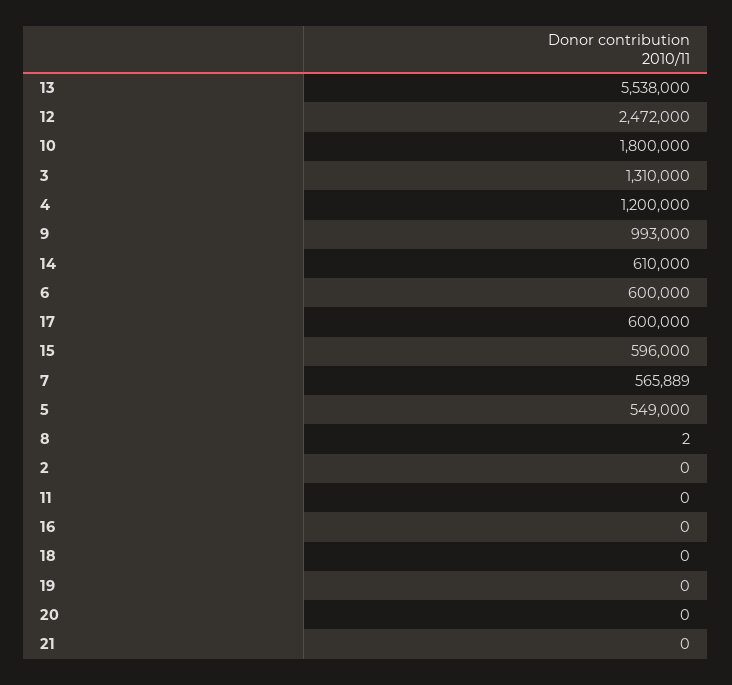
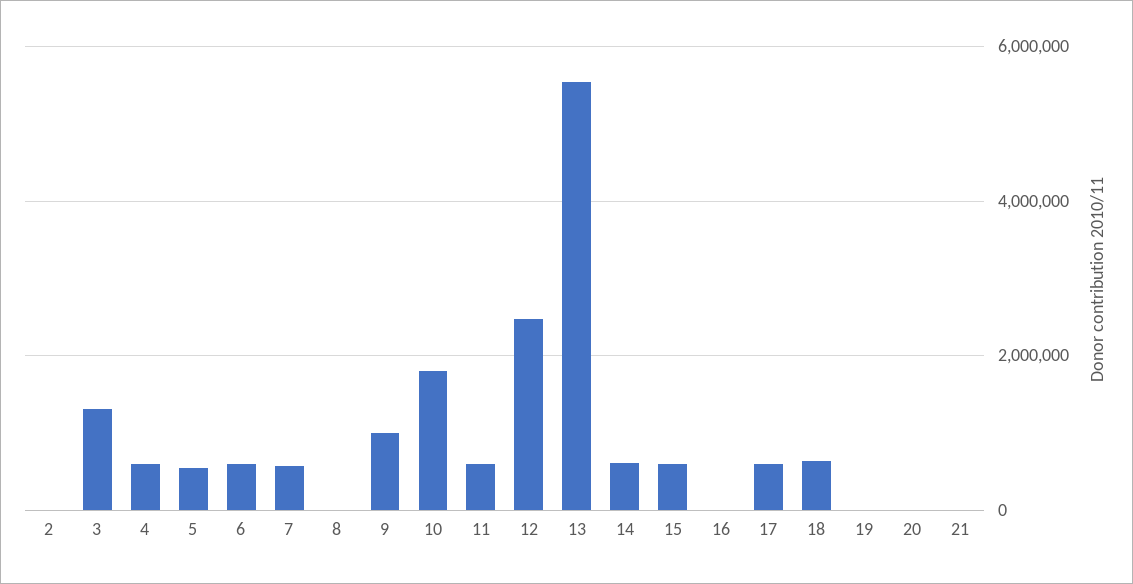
4: 1200000 -> 600000
11: 0 -> 600000
18: 0 -> 600000

